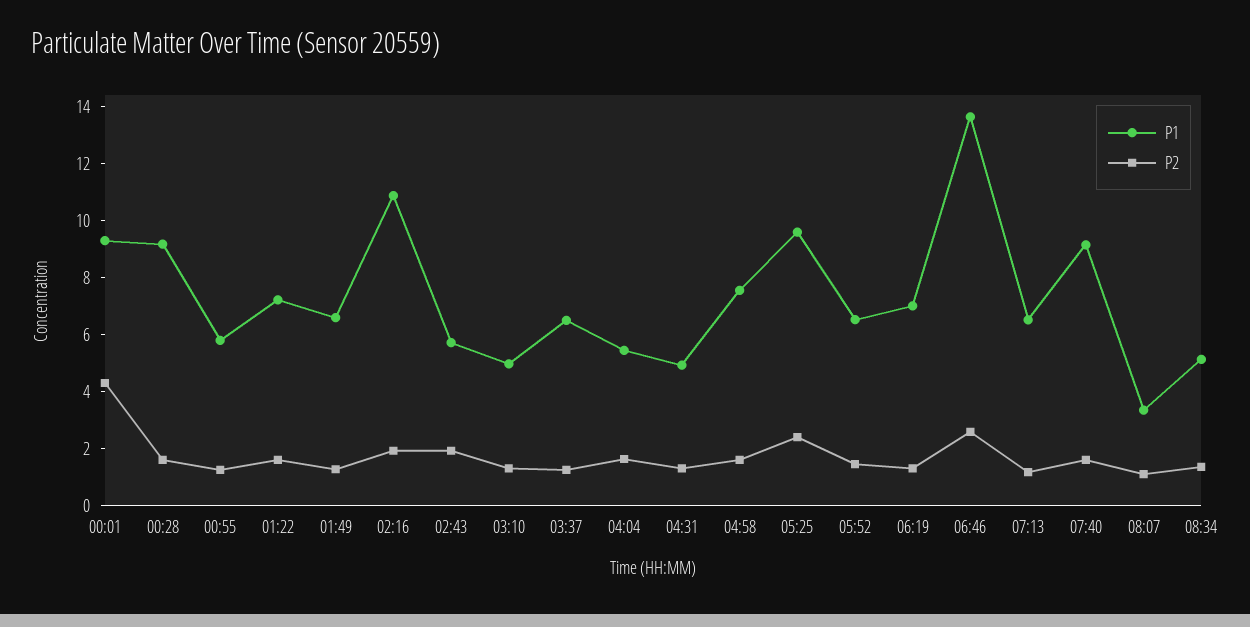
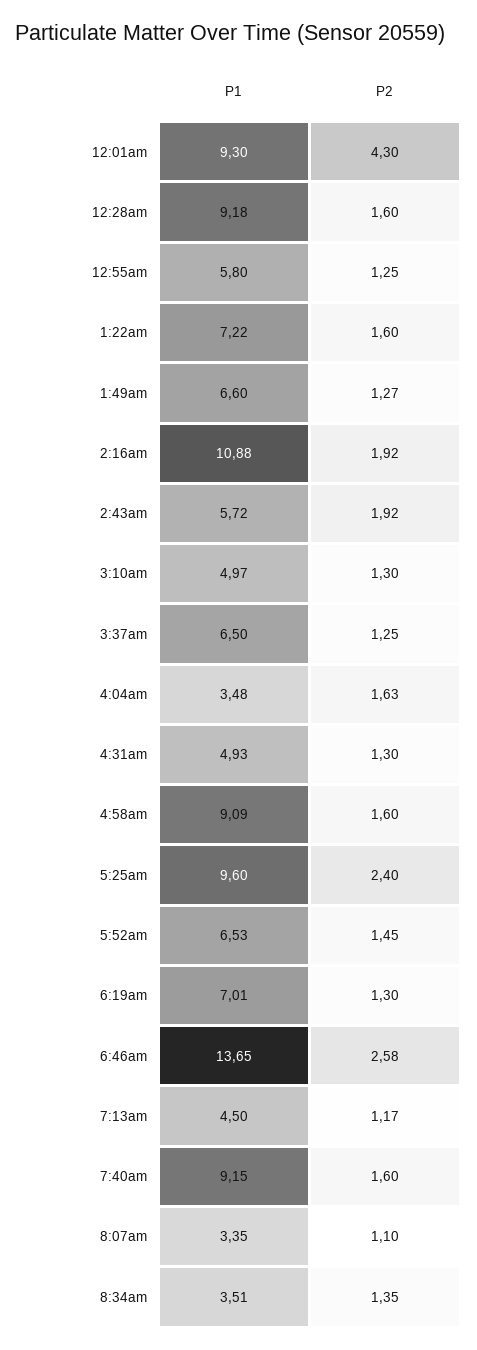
P1, 04:04: 5.5 -> 3.48
P1, 04:58: 7.5 -> 9.09
P1, 07:13: 6.5 -> 4.5
P1, 08:34: 5 -> 3.51

